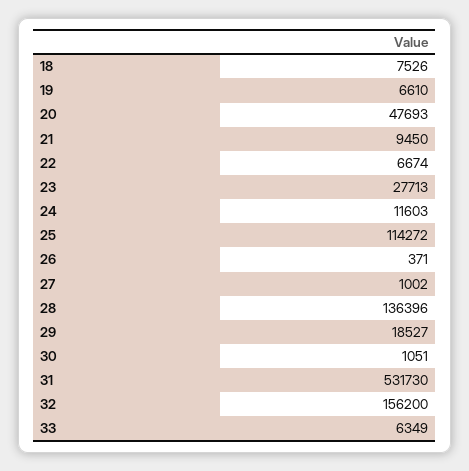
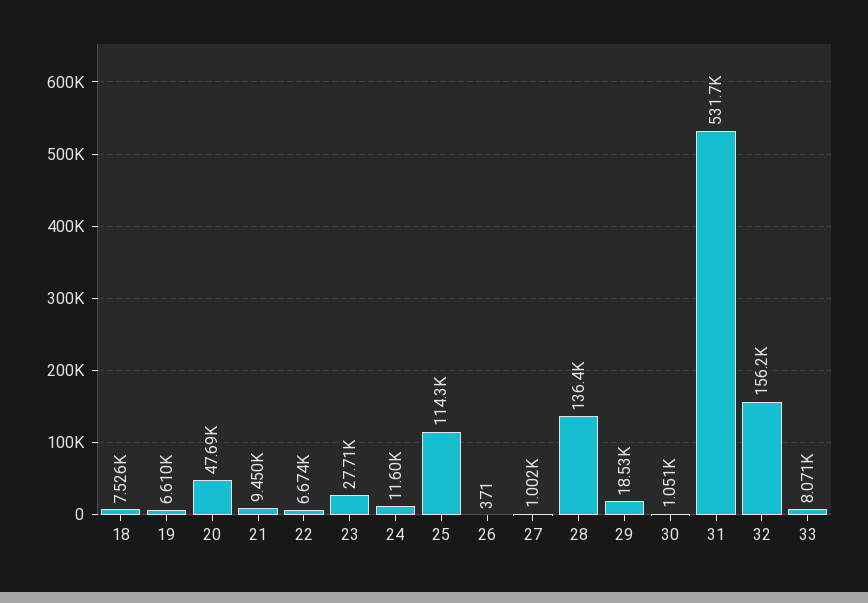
33: 6349 -> 8071

